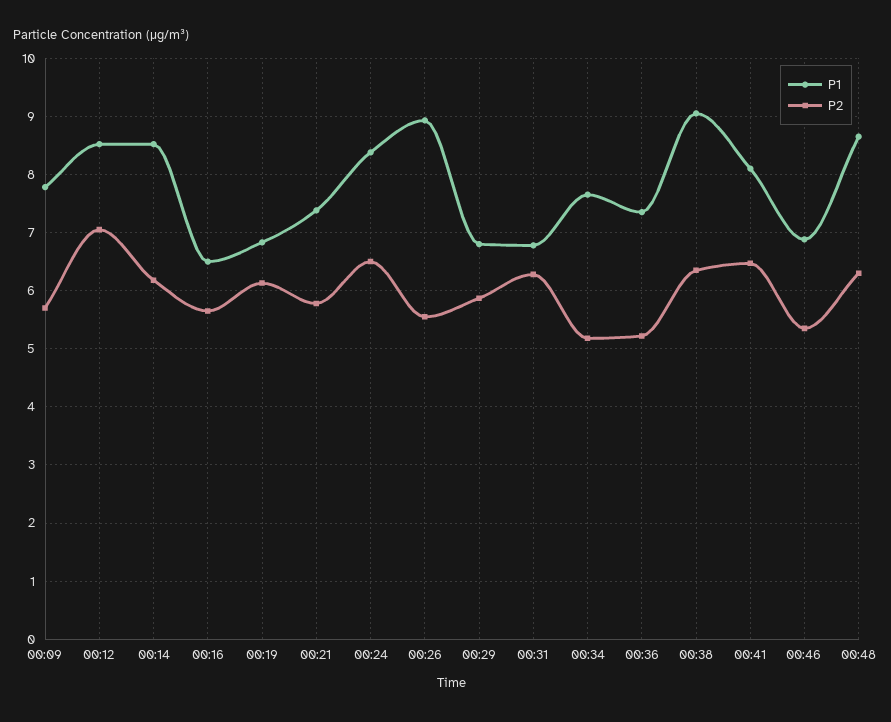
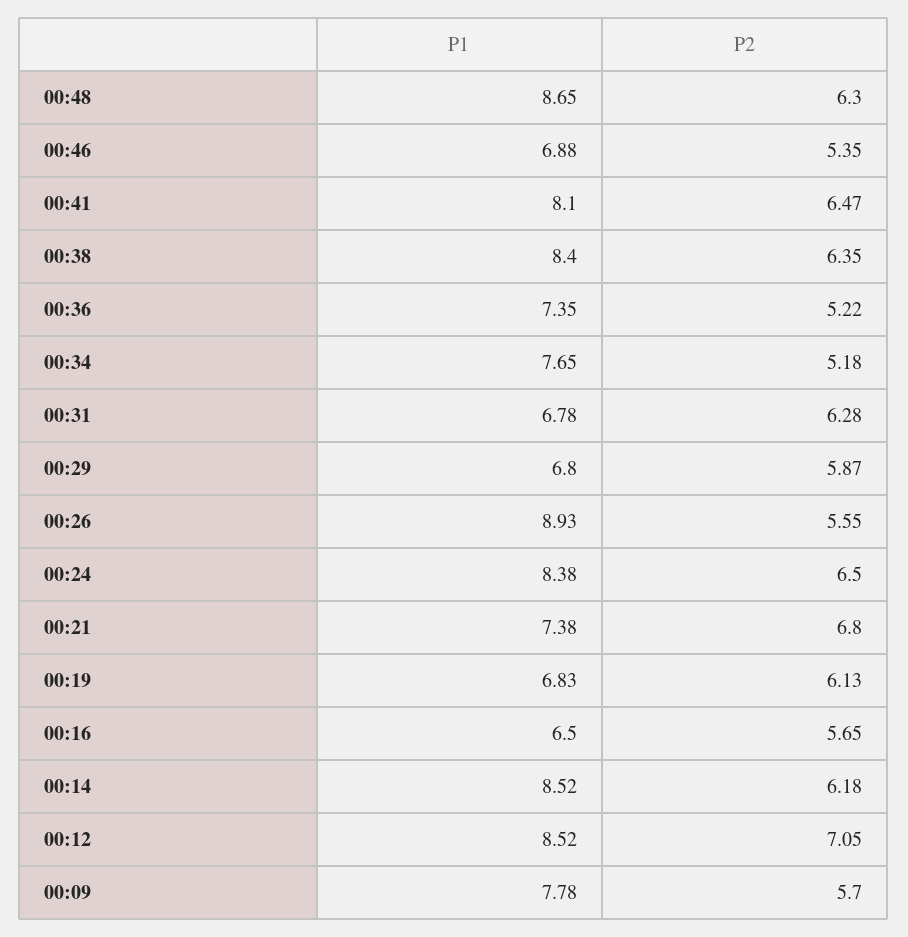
P2, 00:21: 5.8 -> 6.8
P1, 00:38: 9 -> 8.4

